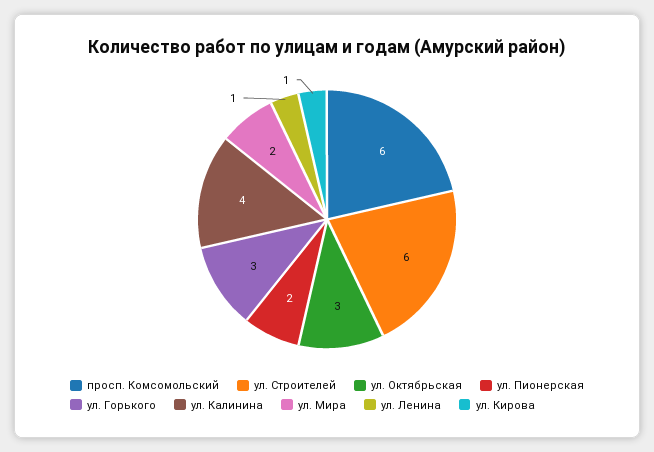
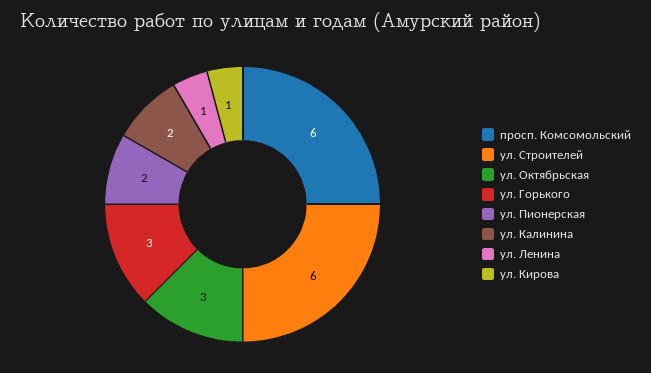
ул. Калинина: 4 -> 2
ул. Мира: 2 -> none

